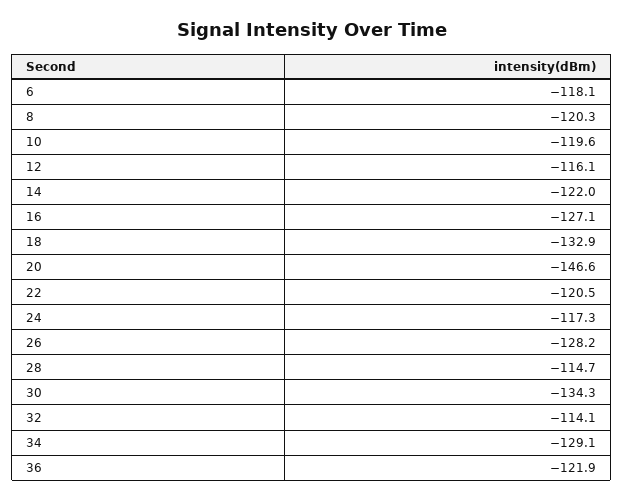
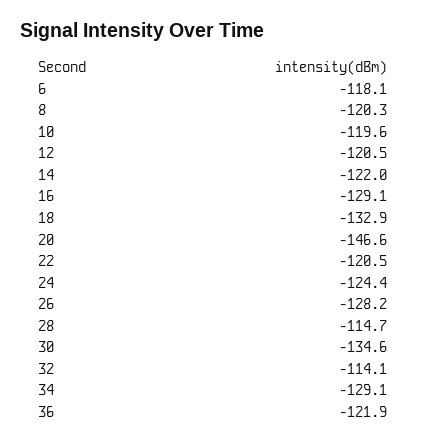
12: -116.1 -> -120.5
16: -127.1 -> -129.1
24: -117.3 -> -124.4
30: -134.3 -> -134.6

